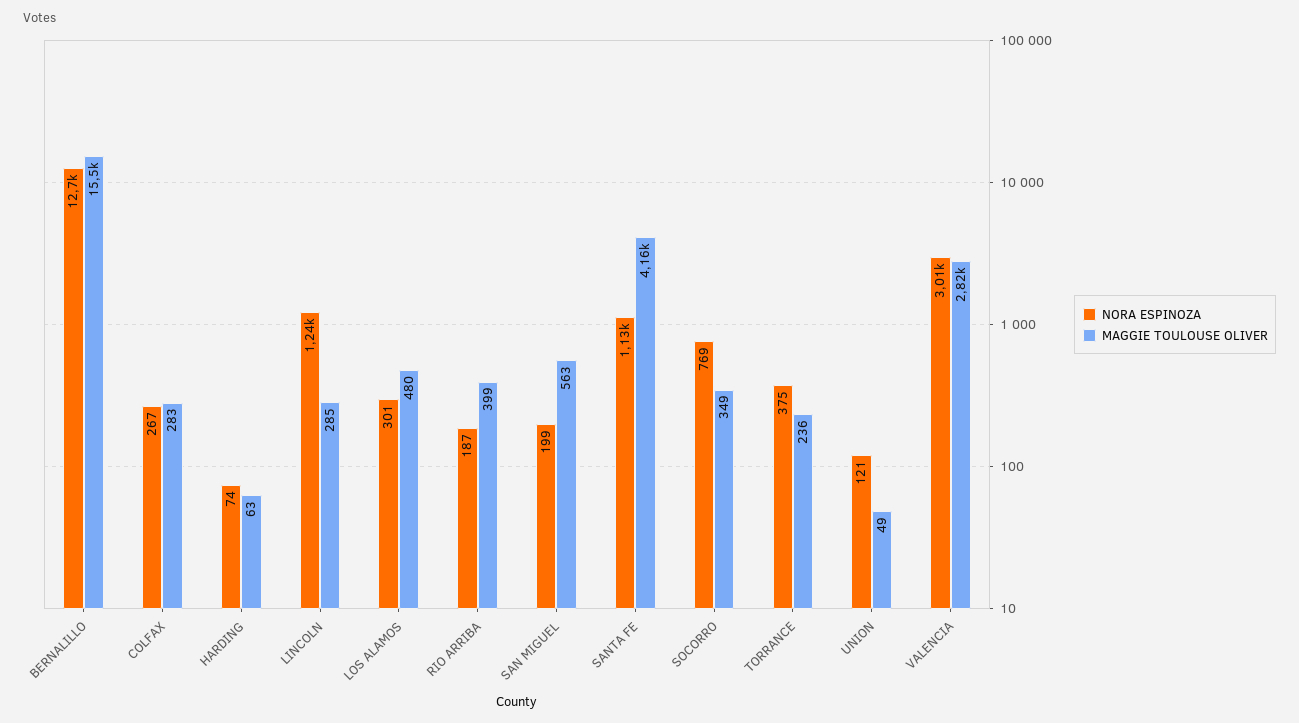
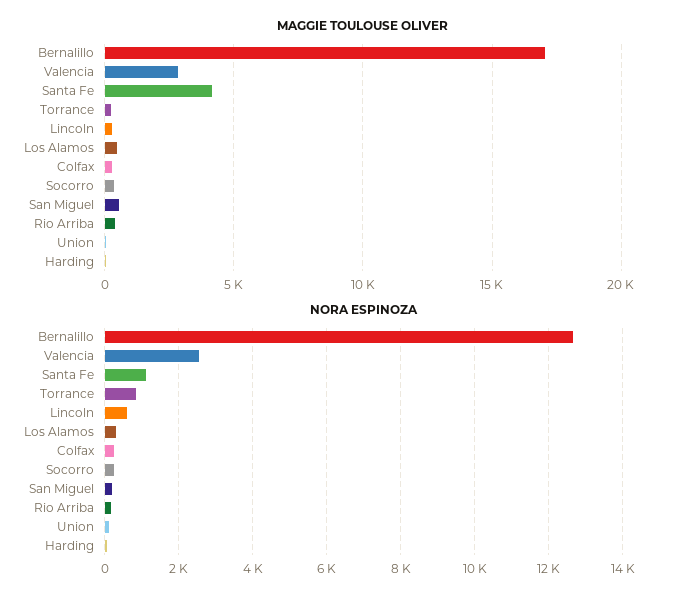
MAGGIE TOULOUSE OLIVER, BERNALILLO: 15500 -> 17000
NORA ESPINOZA, LINCOLN: 1240 -> 600
NORA ESPINOZA, SOCORRO: 769 -> 200
NORA ESPINOZA, TORRANCE: 375 -> 800
NORA ESPINOZA, VALENCIA: 3010 -> 2600

